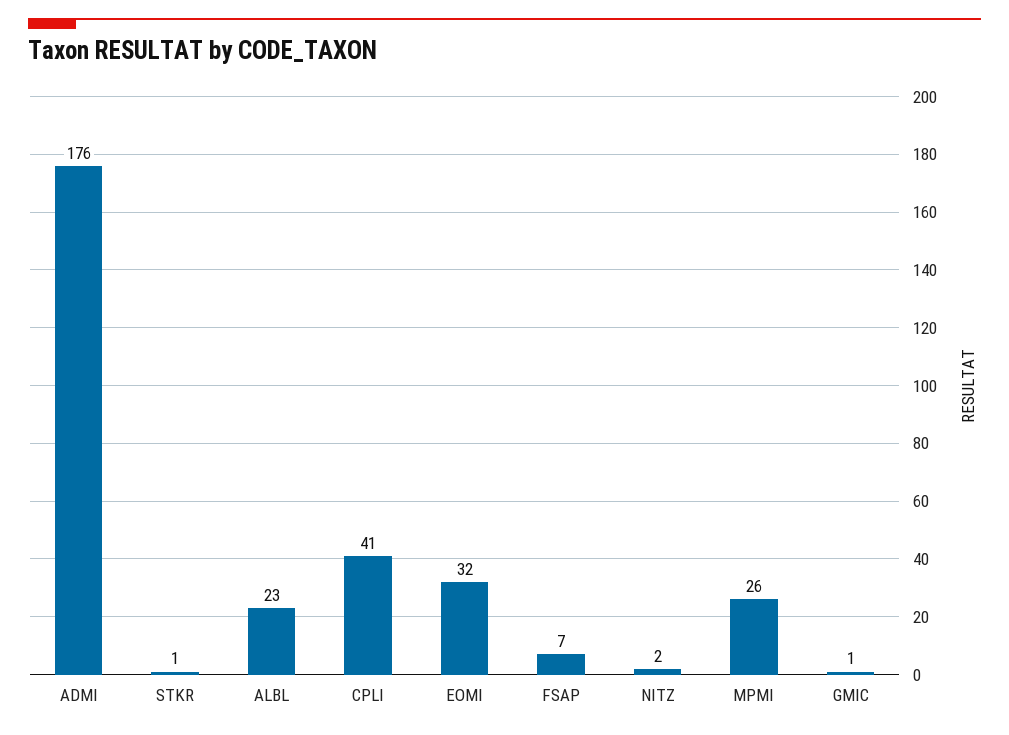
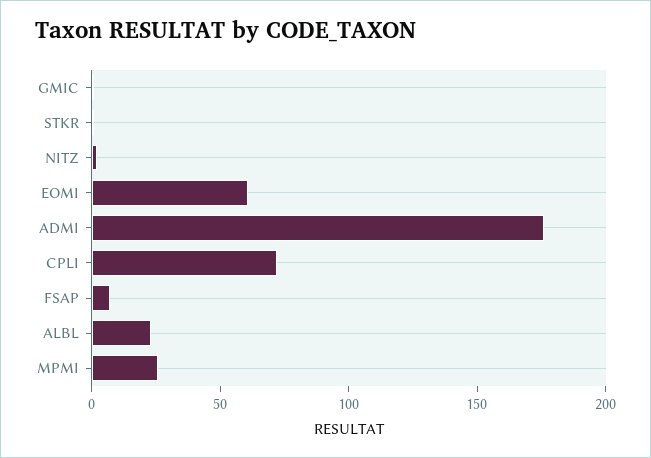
CPLI: 41 -> 70
EOMI: 32 -> 60

